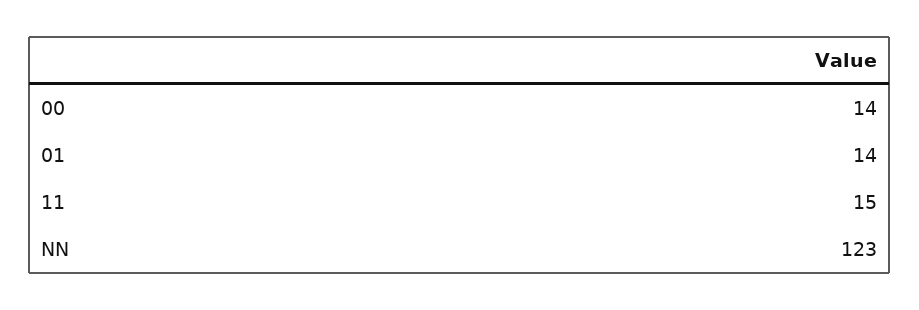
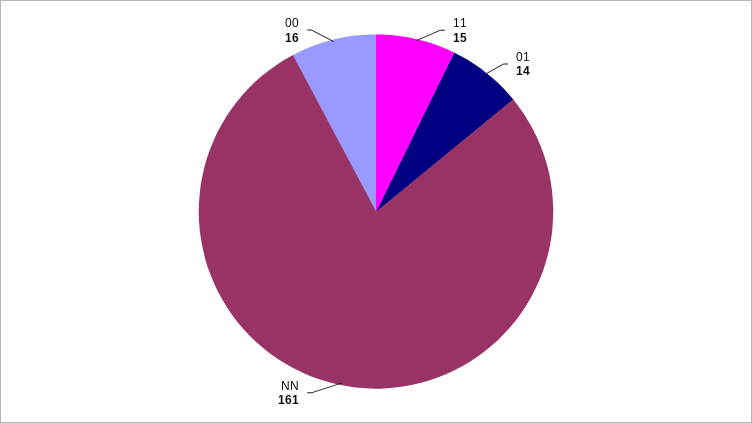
00: 14 -> 16
NN: 123 -> 161

